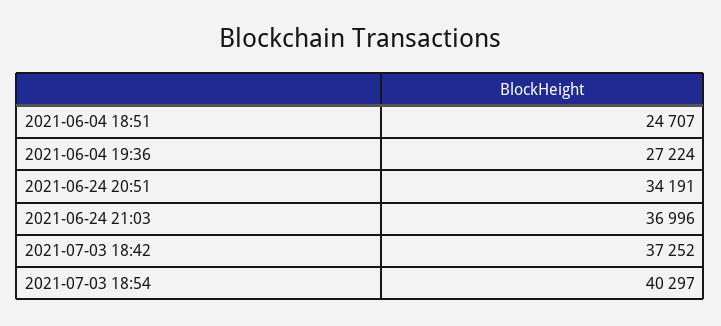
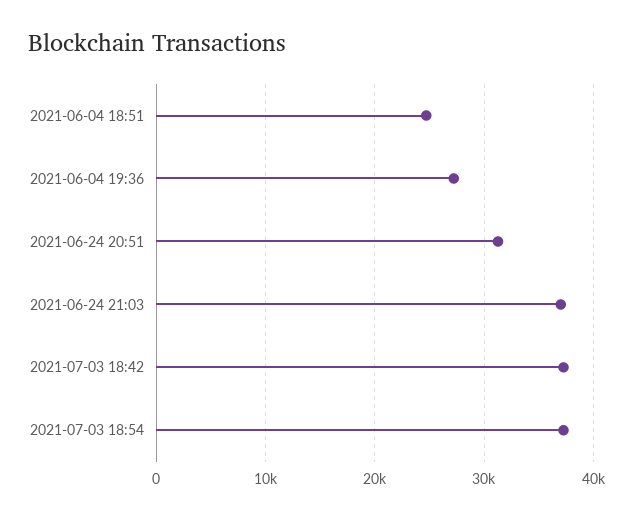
2021-06-24 20:51: 34191 -> 31000
2021-07-03 18:54: 40297 -> 37000

